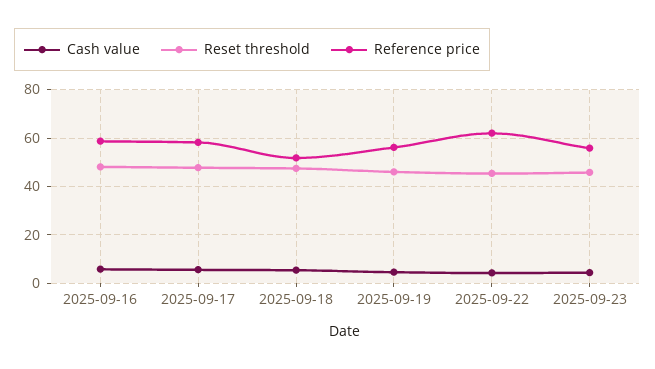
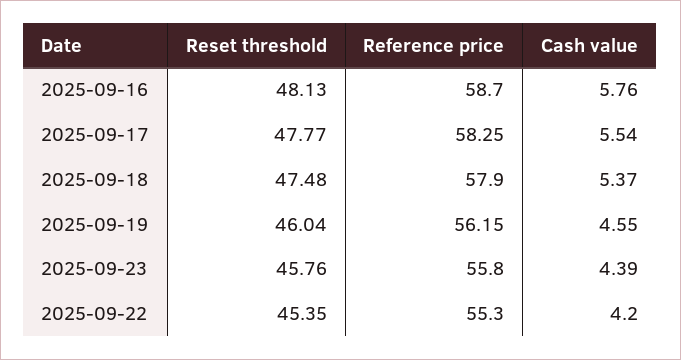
Reference price, 2025-09-18: 52.5 -> 57.9
Reference price, 2025-09-22: 62.5 -> 55.3

